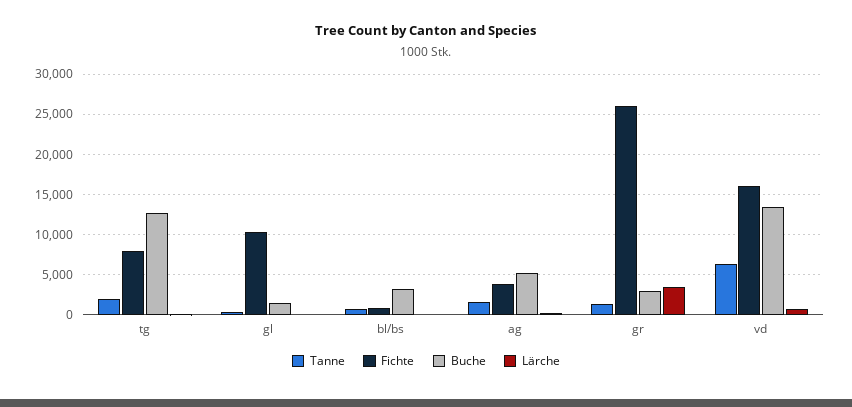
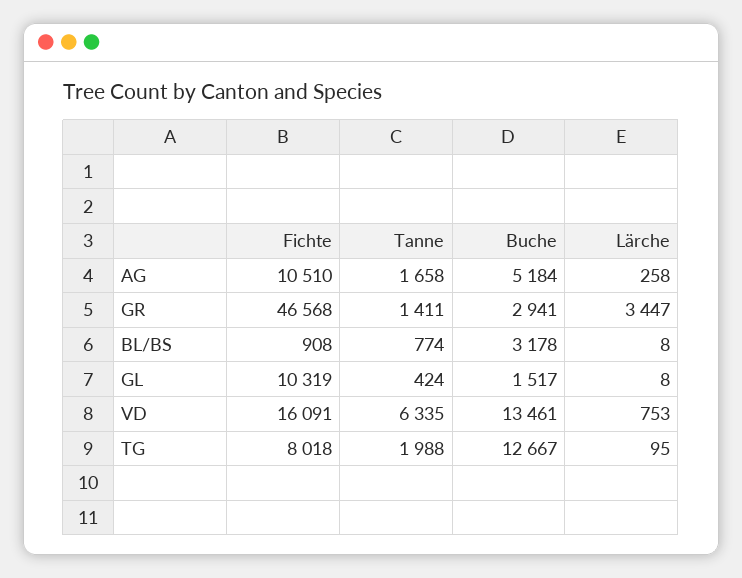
Fichte, ag: 4000 -> 10510
Fichte, gr: 26000 -> 46568

